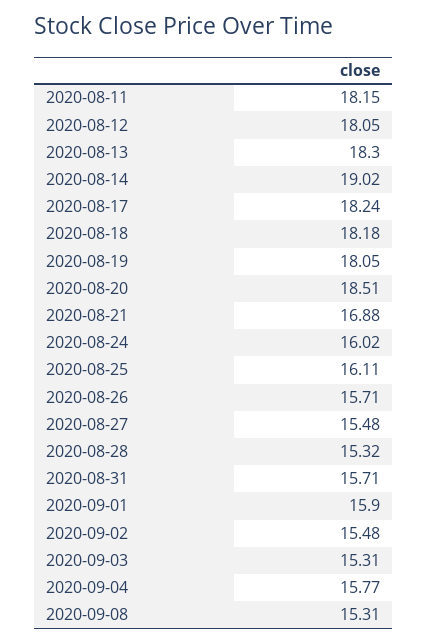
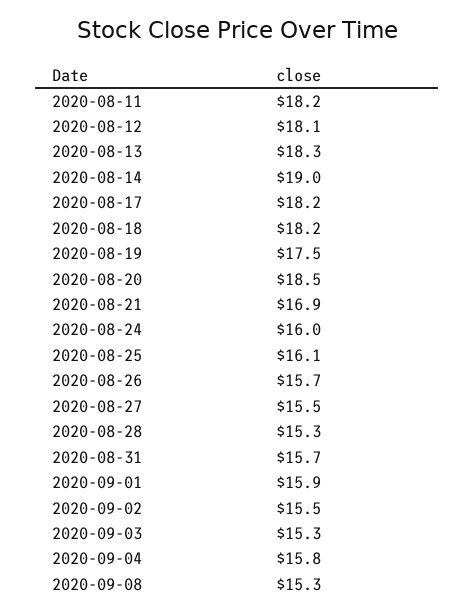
2020-08-19: 18.05 -> 17.5

